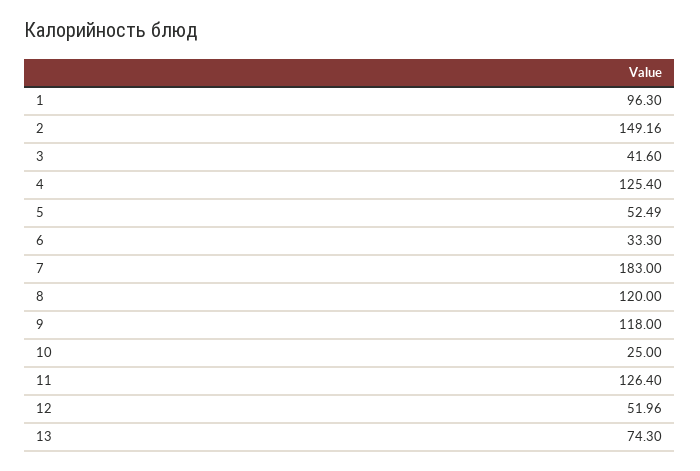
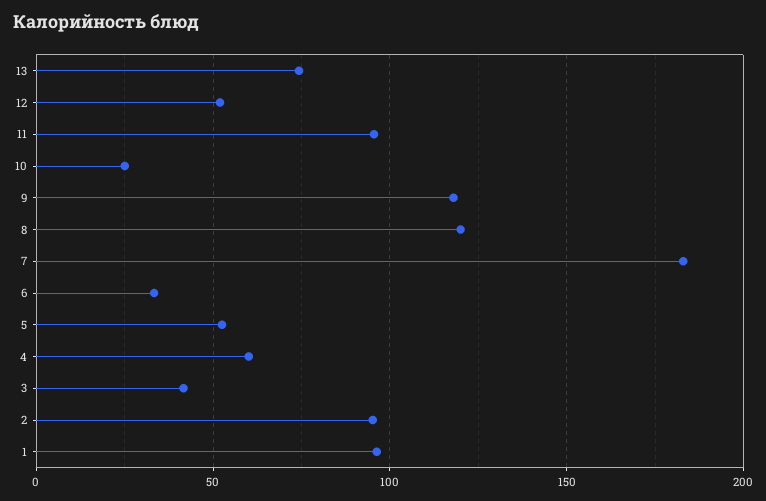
2: 149.16 -> 95
4: 125.4 -> 60
11: 126.4 -> 95

